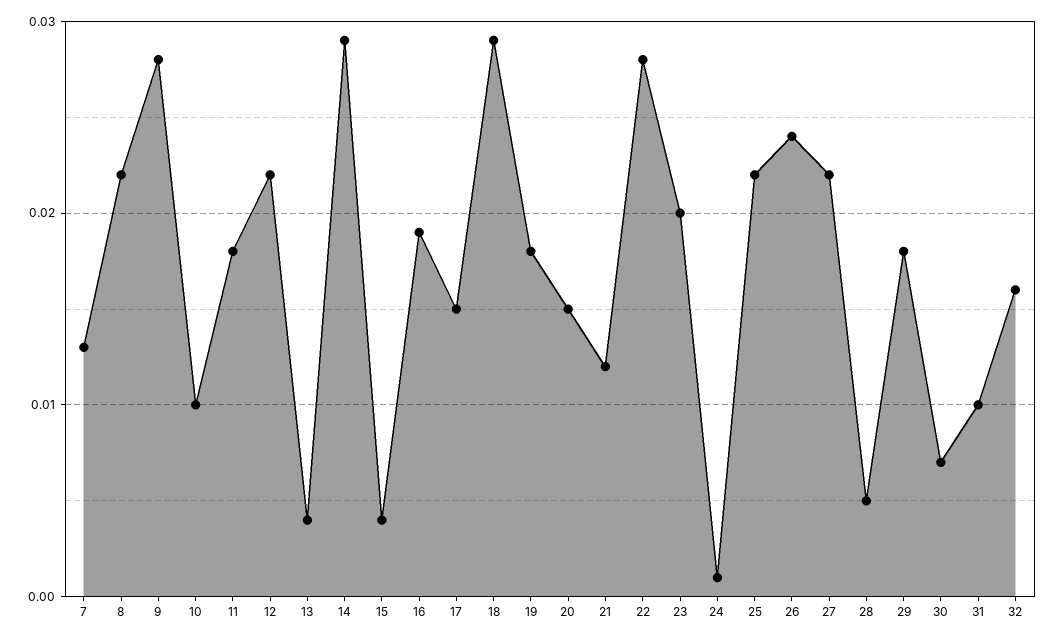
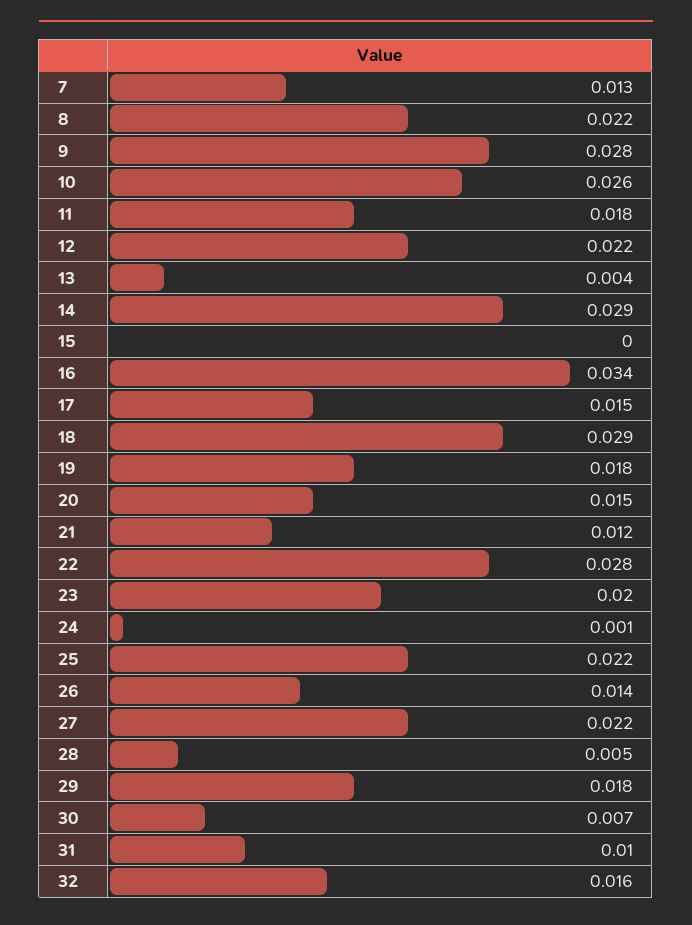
10: 0.01 -> 0.026
15: 0.004 -> 0
16: 0.019 -> 0.034
26: 0.024 -> 0.014

